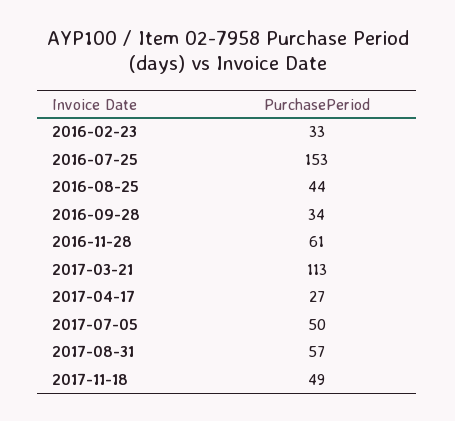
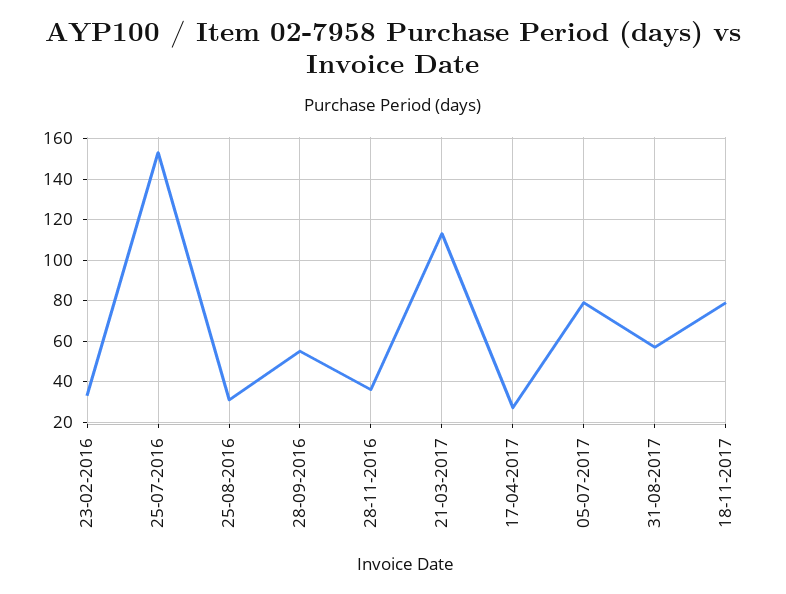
2016-08-25: 44 -> 30
2016-09-28: 34 -> 55
2016-11-28: 61 -> 35
2017-07-05: 50 -> 80
2017-11-18: 49 -> 80

